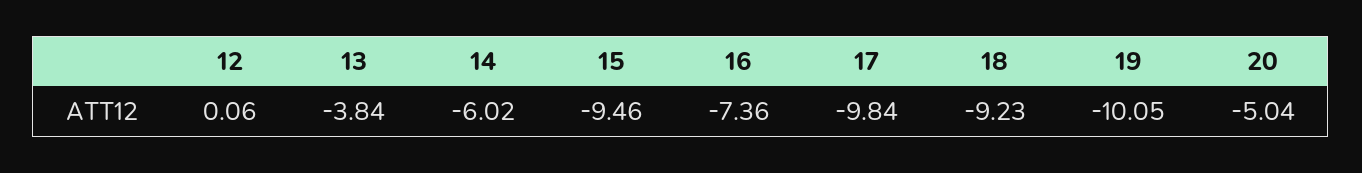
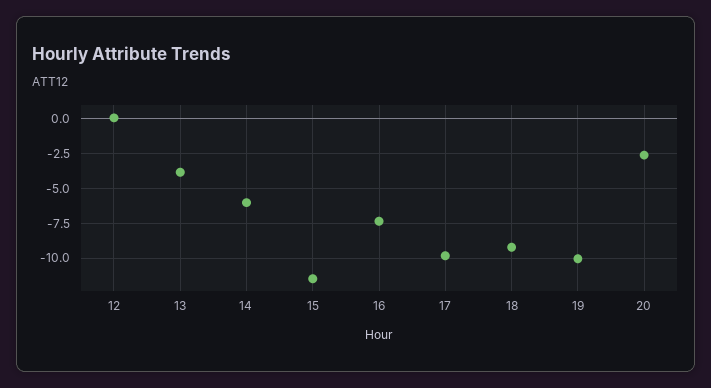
15: -9.46 -> -11.5
20: -5.04 -> -2.5

